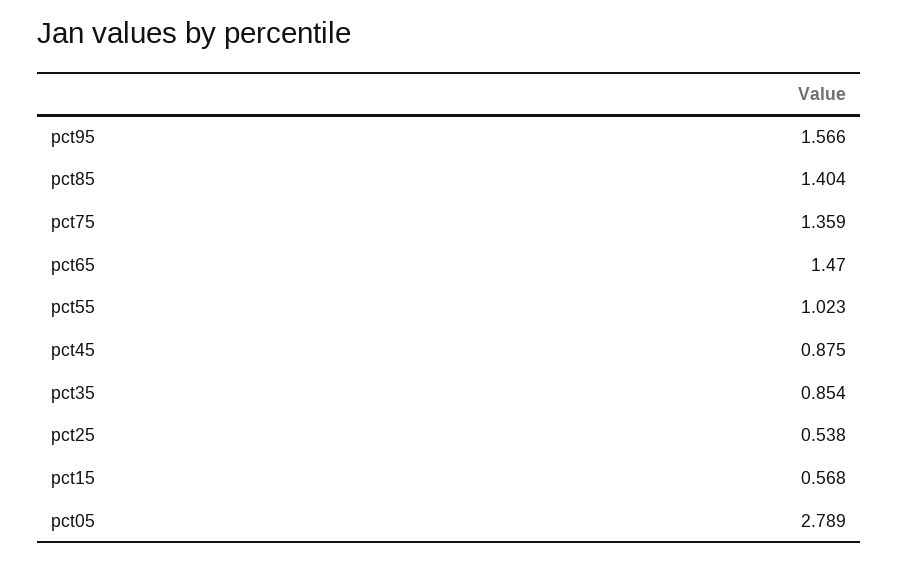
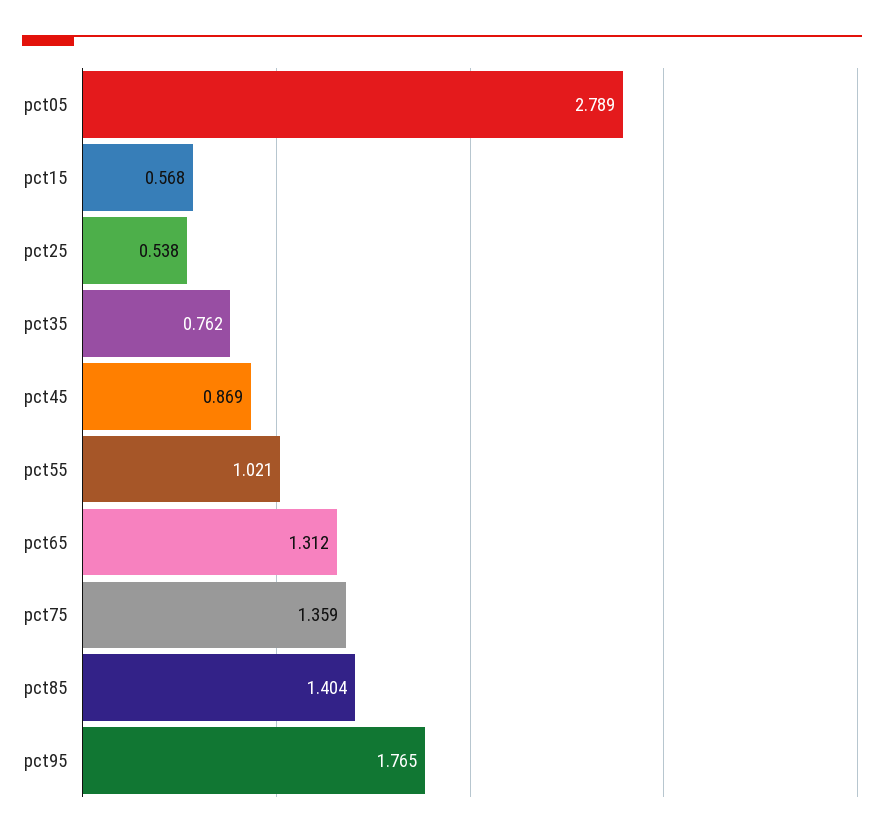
pct95: 1.566 -> 1.765
pct65: 1.47 -> 1.312
pct55: 1.023 -> 1.021
pct45: 0.875 -> 0.869
pct35: 0.854 -> 0.762

